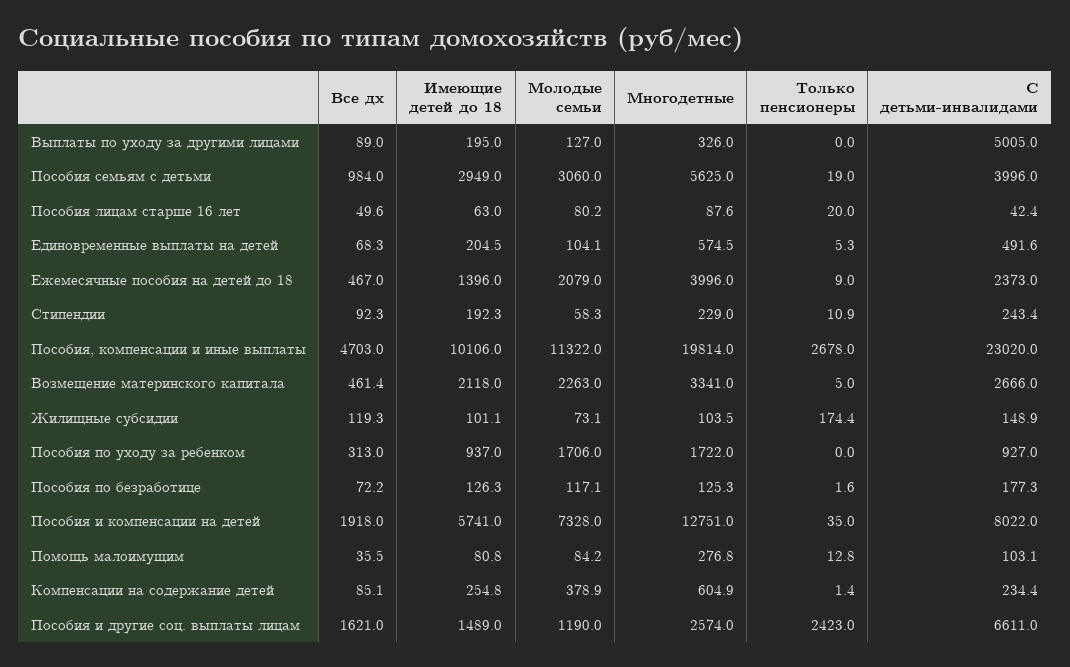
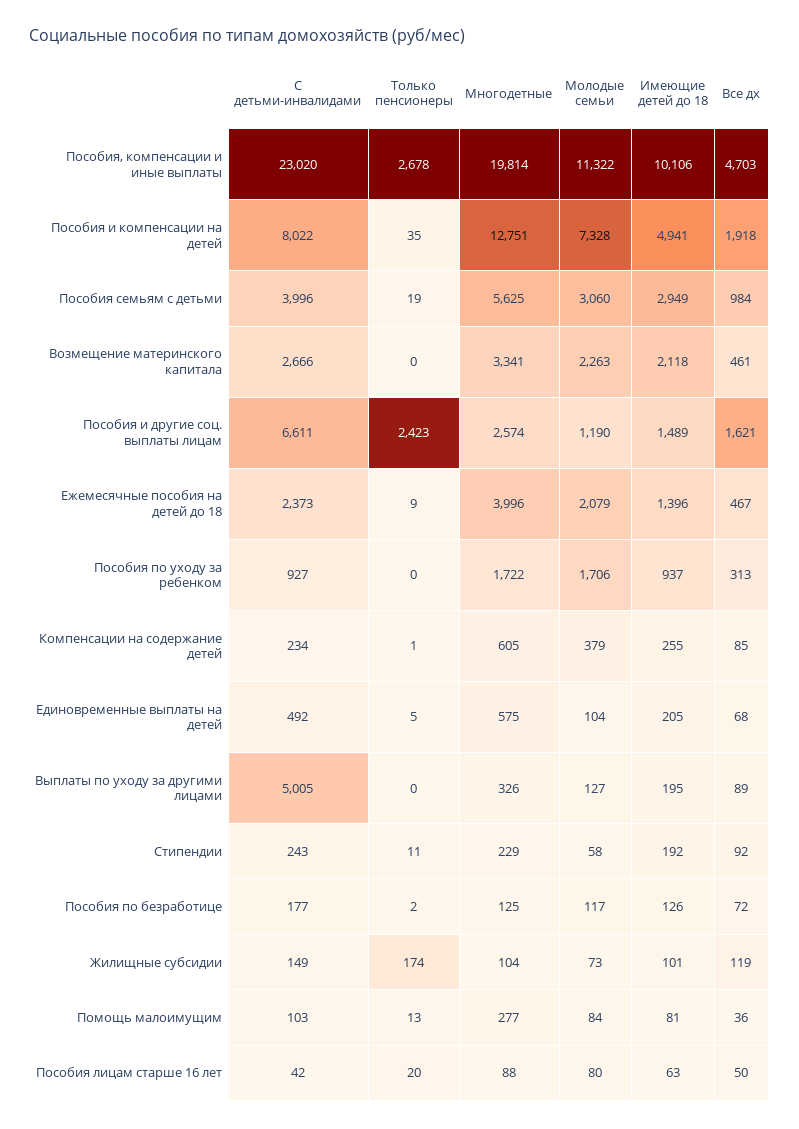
Только пенсионеры, Возмещение материнского капитала: 5 -> 0
Имеющие детей до 18, Пособия и компенсации на детей: 5741 -> 4941

